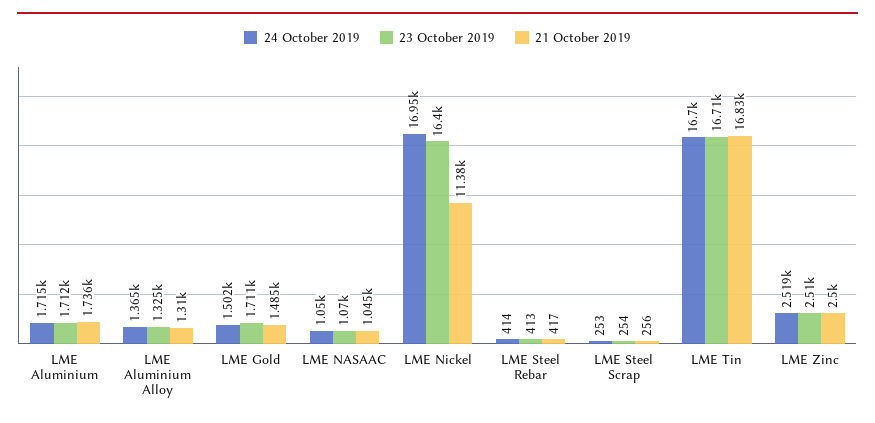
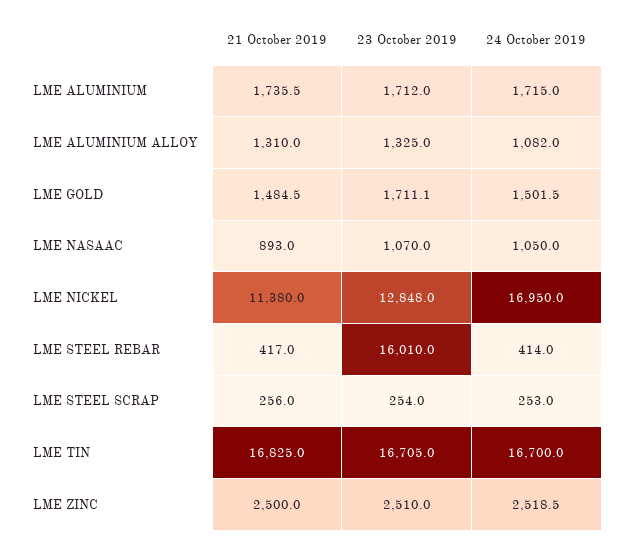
24 October 2019, LME Aluminium Alloy: 1365 -> 1082
21 October 2019, LME NASAAC: 1045 -> 893
23 October 2019, LME Nickel: 16400 -> 12848
23 October 2019, LME Steel Rebar: 413 -> 16010

